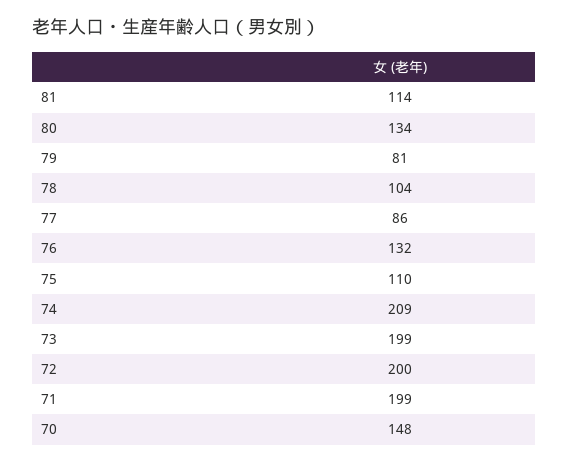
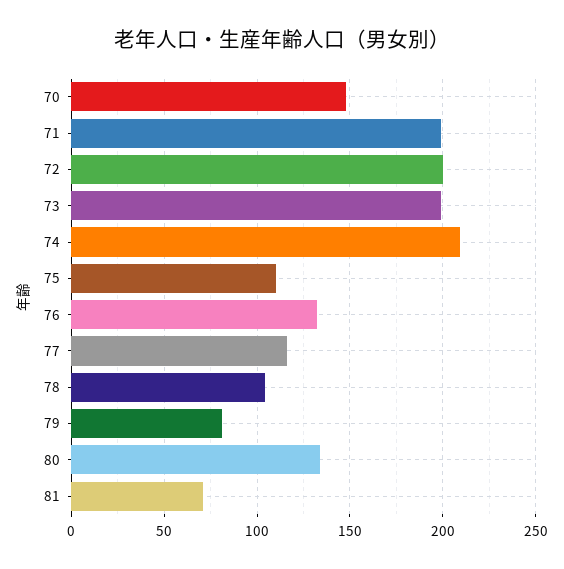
81: 114 -> 70
77: 86 -> 115

